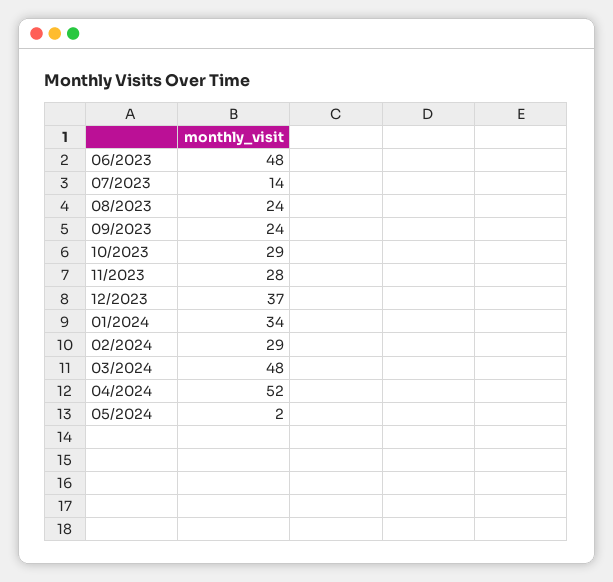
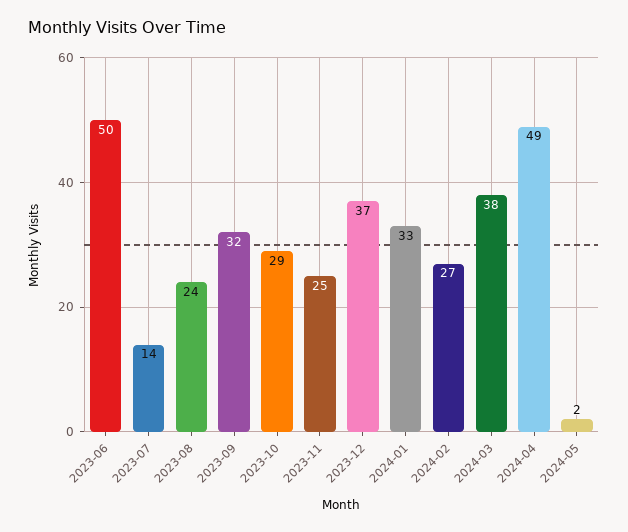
06/2023: 48 -> 50
09/2023: 24 -> 32
11/2023: 28 -> 25
01/2024: 34 -> 33
02/2024: 29 -> 27
03/2024: 48 -> 38
04/2024: 52 -> 49

